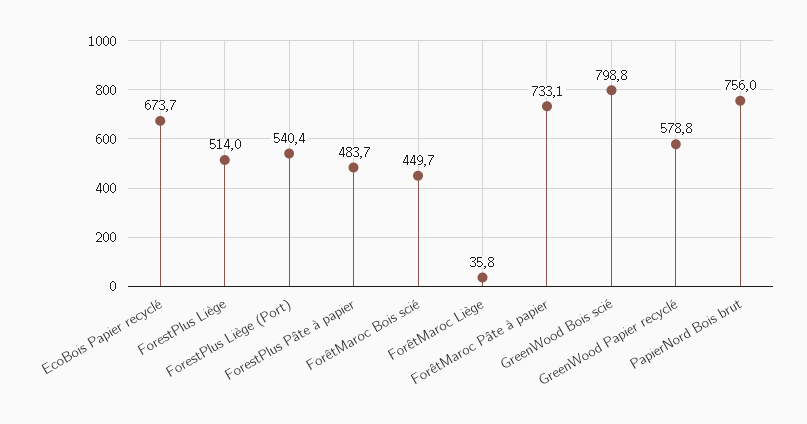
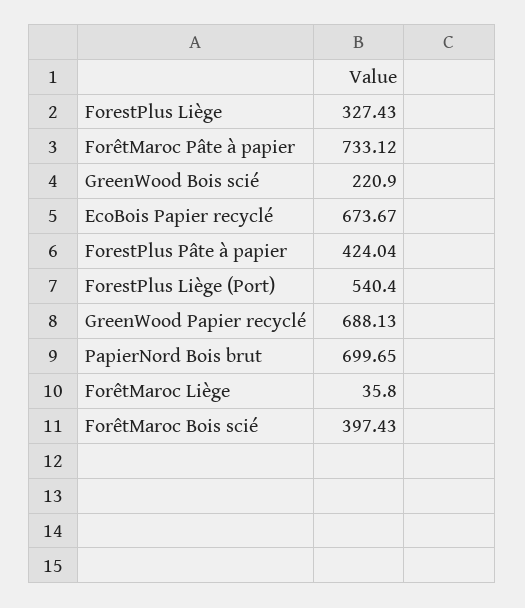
ForestPlus Liège: 514 -> 327.43
ForestPlus Pâte à papier: 483.7 -> 424.04
ForêtMaroc Bois scié: 449.7 -> 397.43
GreenWood Bois scié: 798.8 -> 220.9
GreenWood Papier recyclé: 578.8 -> 688.13
PapierNord Bois brut: 756 -> 699.65

